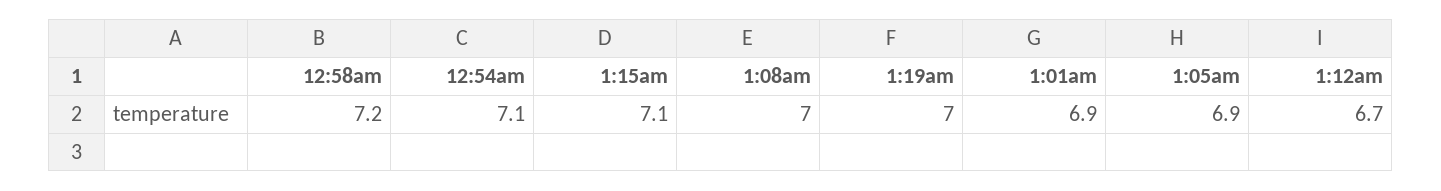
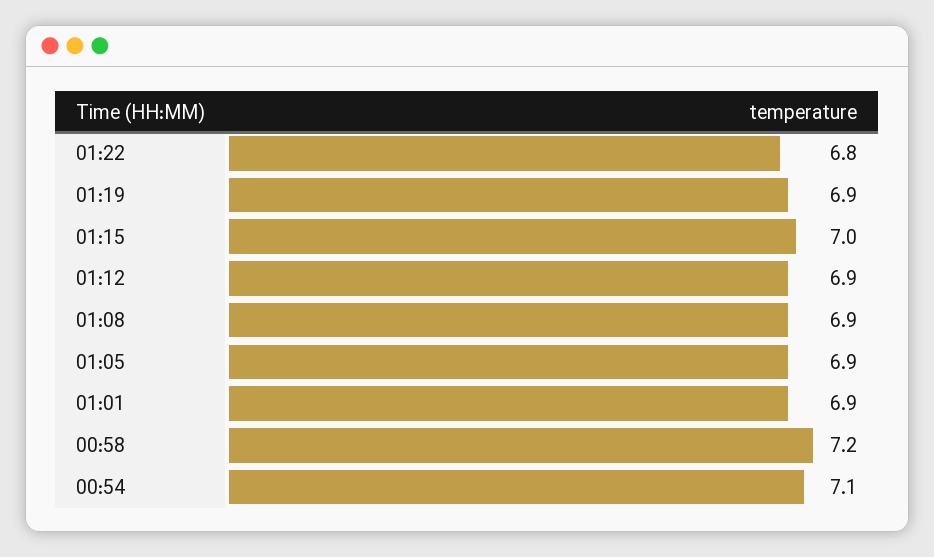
1:15am: 7.1 -> 7
1:08am: 7 -> 6.9
1:19am: 7 -> 6.9
1:12am: 6.7 -> 6.9
01:22: none -> 6.8

